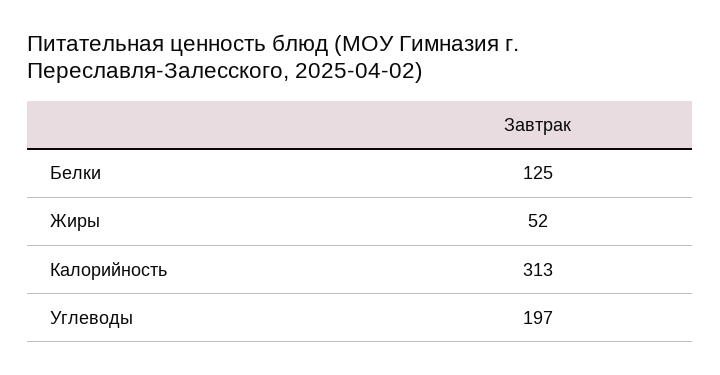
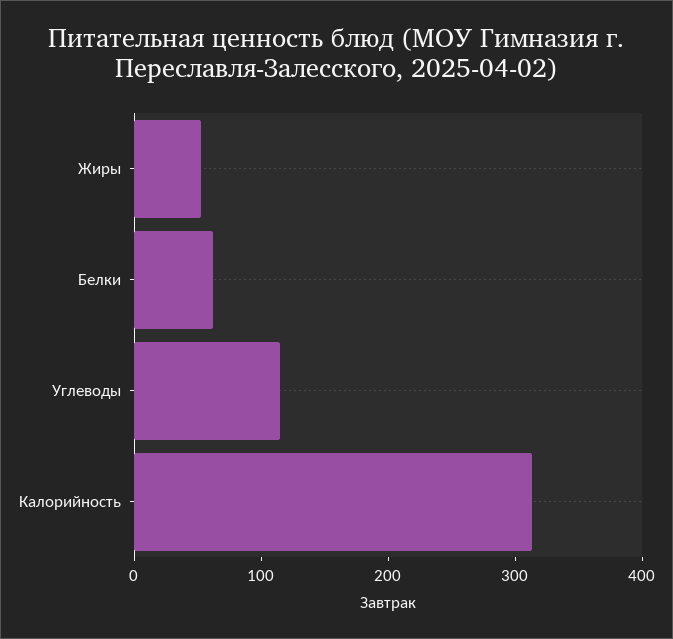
Белки: 125 -> 60
Углеводы: 197 -> 120

